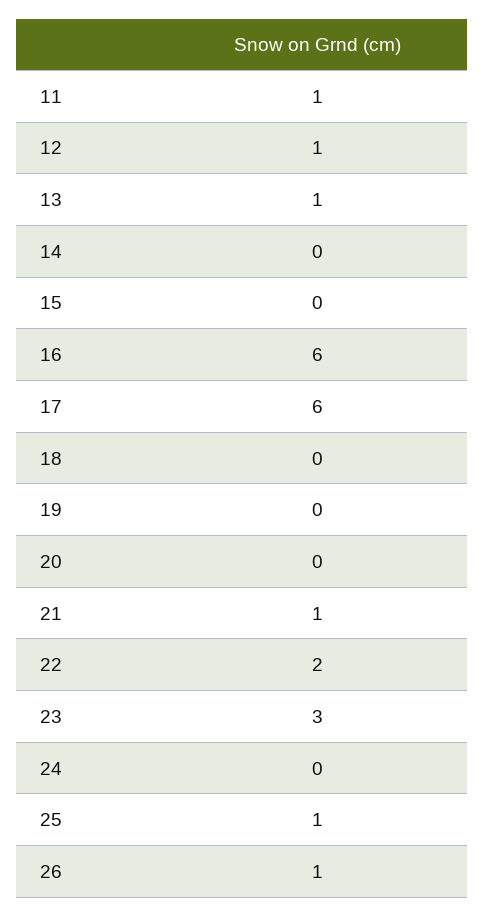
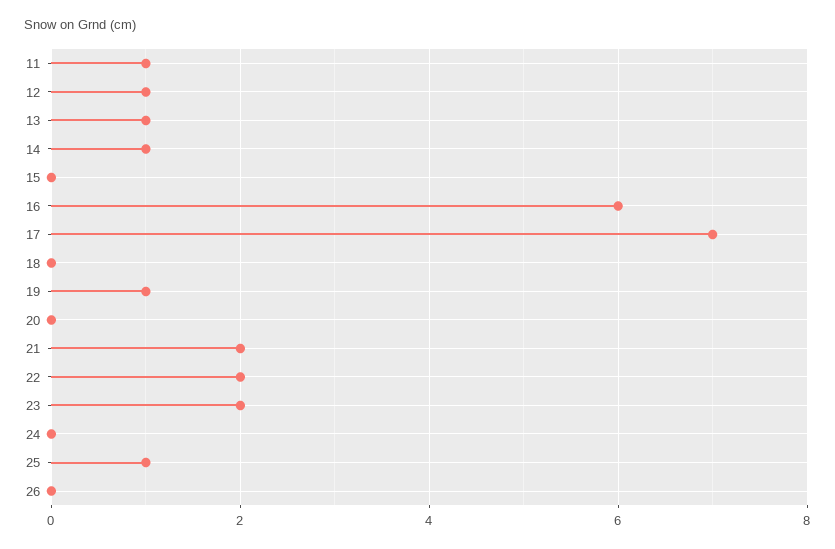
14: 0 -> 1
17: 6 -> 7
19: 0 -> 1
21: 1 -> 2
23: 3 -> 2
26: 1 -> 0

